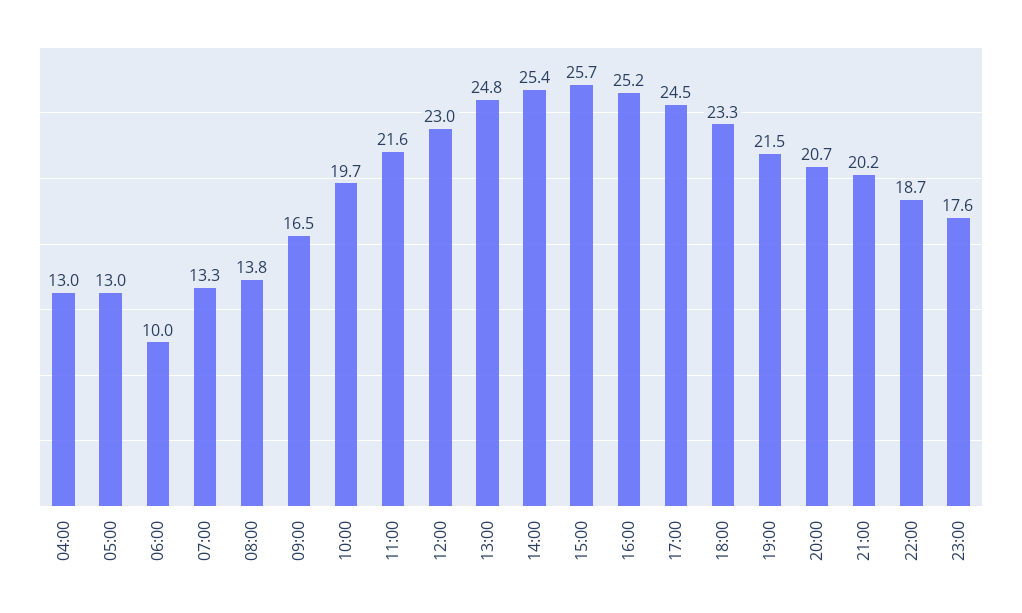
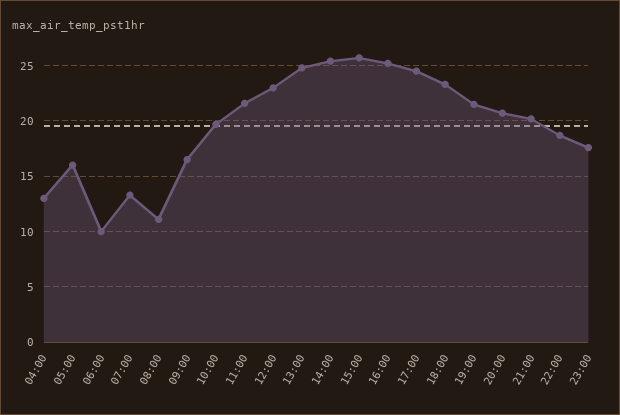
05:00: 13 -> 16
08:00: 13.8 -> 11

